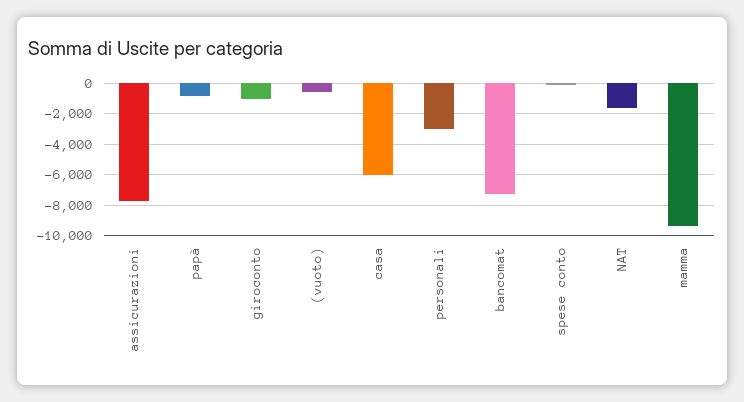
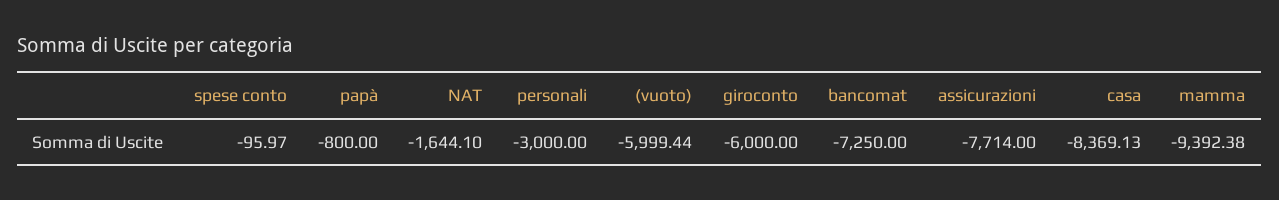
giroconto: -1000 -> -6000
(vuoto): -500 -> -5999.44
casa: -6000 -> -8369.13

